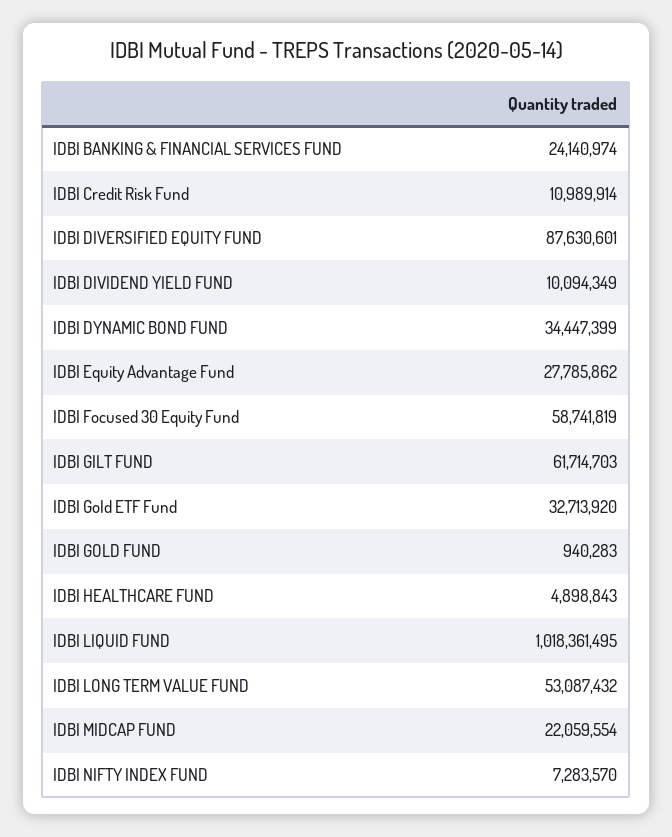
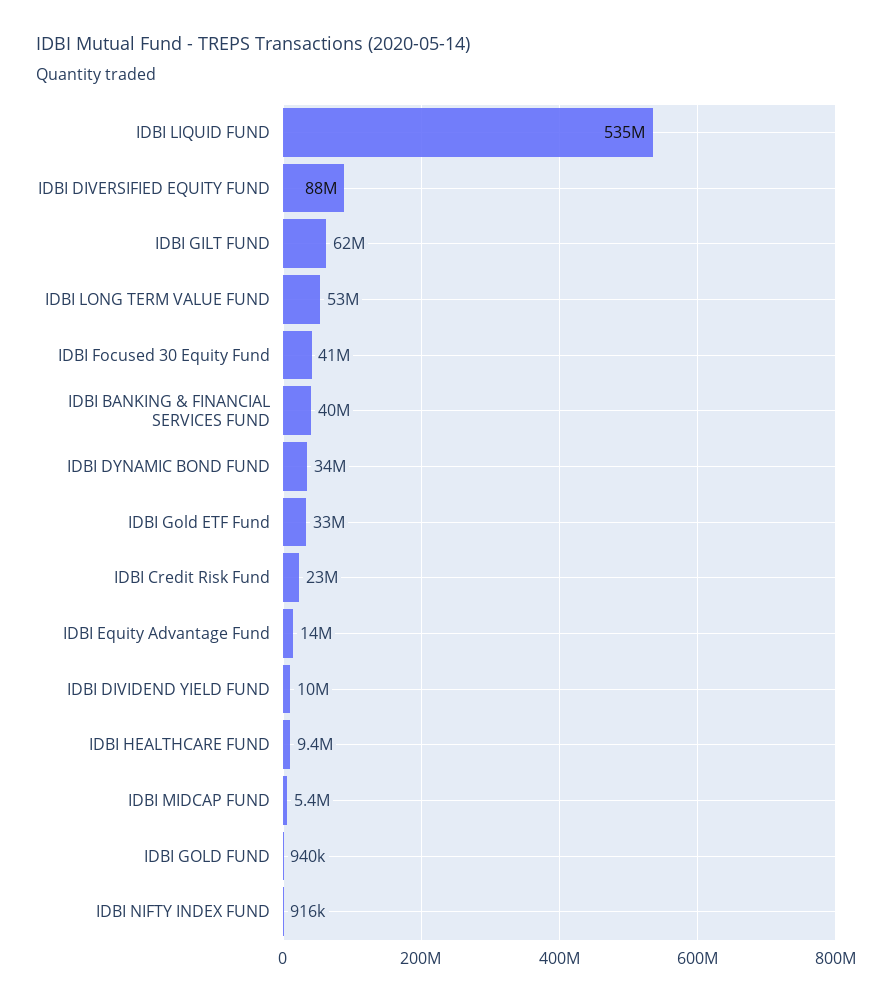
IDBI BANKING & FINANCIAL SERVICES FUND: 24140974 -> 40000000
IDBI Credit Risk Fund: 10989914 -> 23000000
IDBI Equity Advantage Fund: 27785862 -> 14000000
IDBI Focused 30 Equity Fund: 58741819 -> 41000000
IDBI HEALTHCARE FUND: 4898843 -> 9400000
IDBI LIQUID FUND: 1018361495 -> 535000000
IDBI MIDCAP FUND: 22059554 -> 5400000
IDBI NIFTY INDEX FUND: 7283570 -> 916000

